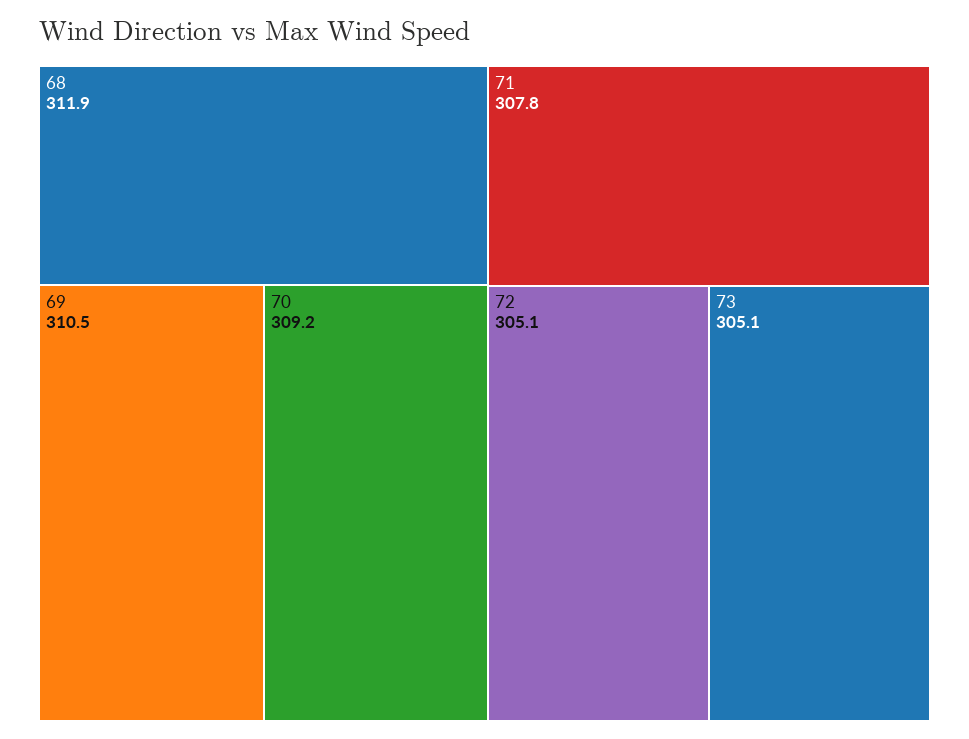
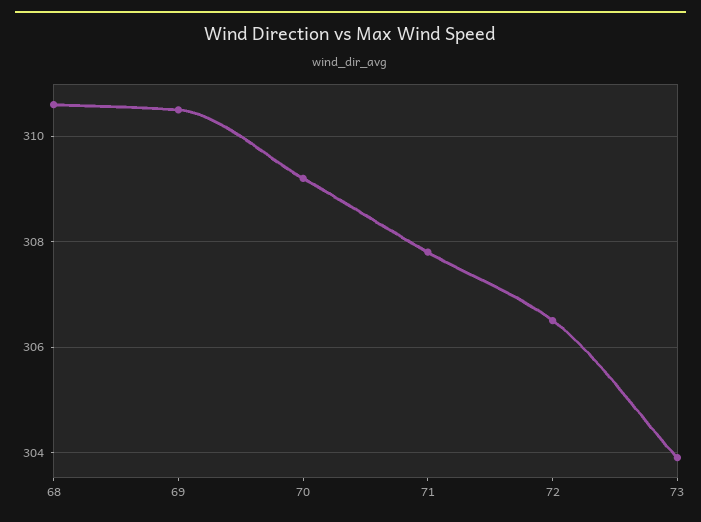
68: 311.9 -> 310.5
72: 305.1 -> 306.5
73: 305.1 -> 304

